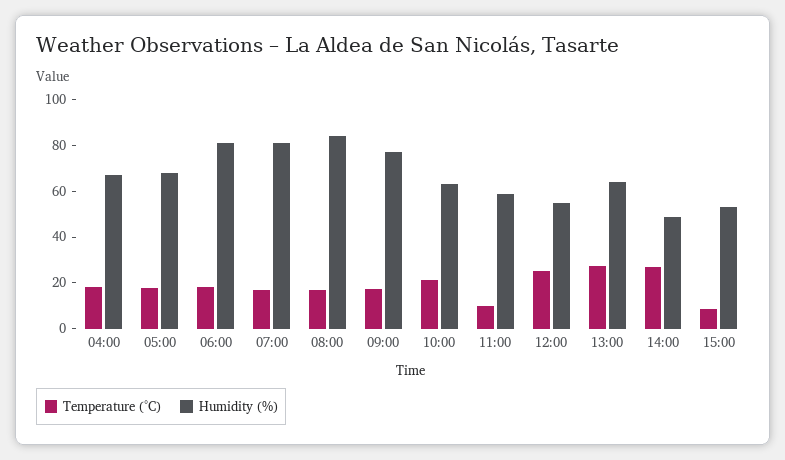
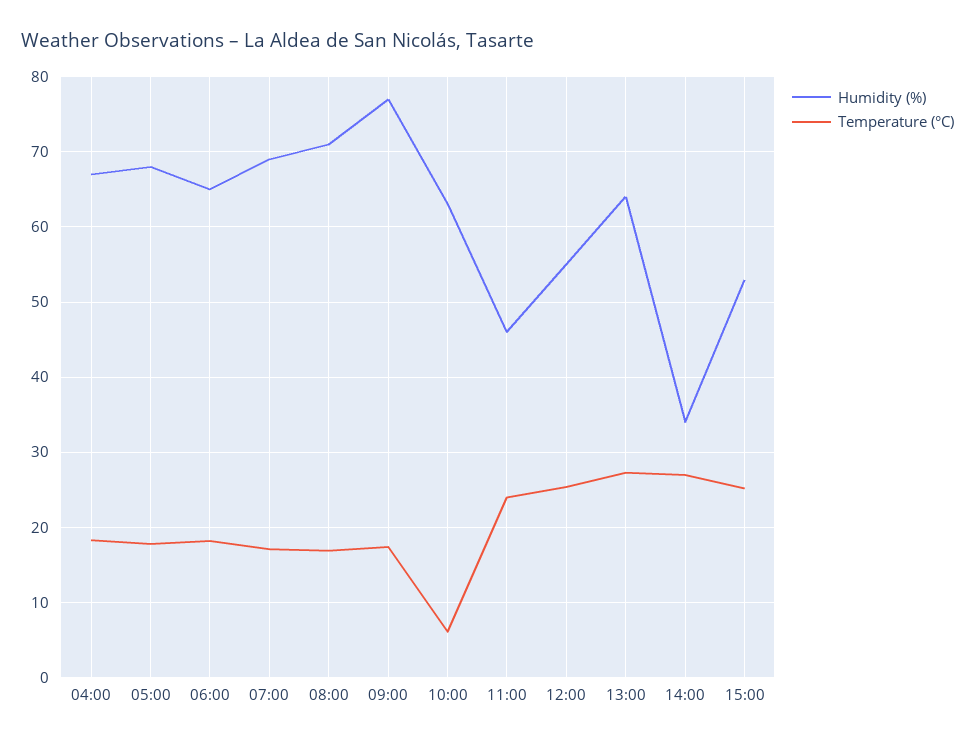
Humidity (%), 06:00: 80 -> 65
Humidity (%), 07:00: 80 -> 69
Humidity (%), 08:00: 85 -> 71
Temperature (°C), 10:00: 20 -> 6
Temperature (°C), 11:00: 10 -> 24
Humidity (%), 11:00: 60 -> 46
Humidity (%), 14:00: 50 -> 34
Temperature (°C), 15:00: 10 -> 25

